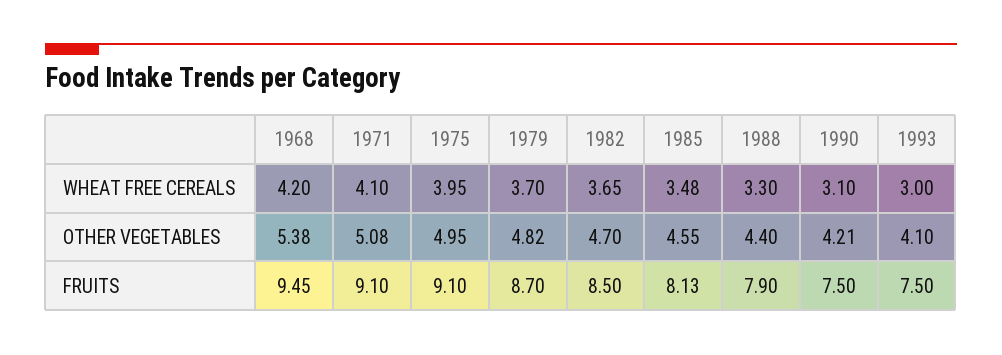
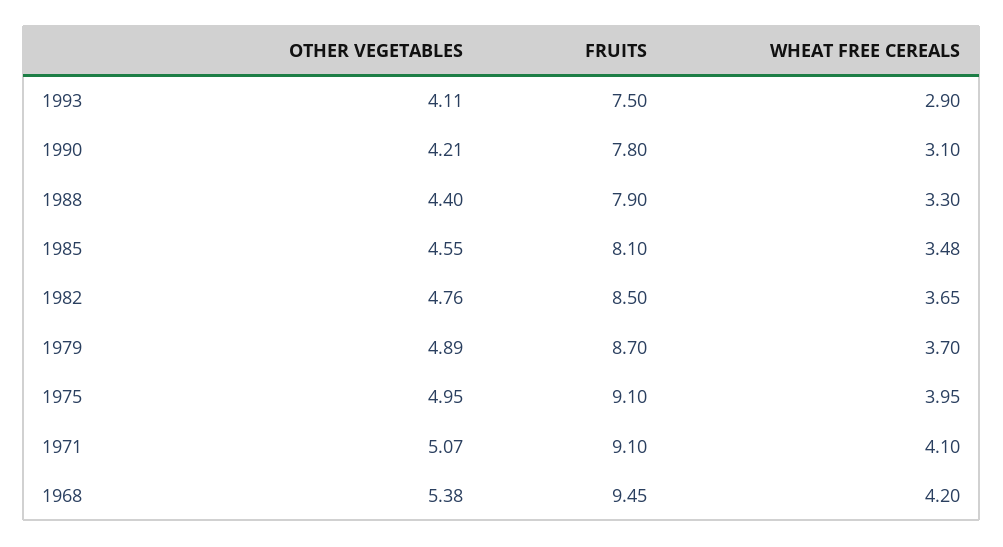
1993, WHEAT FREE CEREALS: 3 -> 2.9
1971, OTHER VEGETABLES: 5.08 -> 5.07
1979, OTHER VEGETABLES: 4.82 -> 4.89
1982, OTHER VEGETABLES: 4.7 -> 4.76
1993, OTHER VEGETABLES: 4.1 -> 4.11
1985, FRUITS: 8.13 -> 8.1
1990, FRUITS: 7.5 -> 7.8

